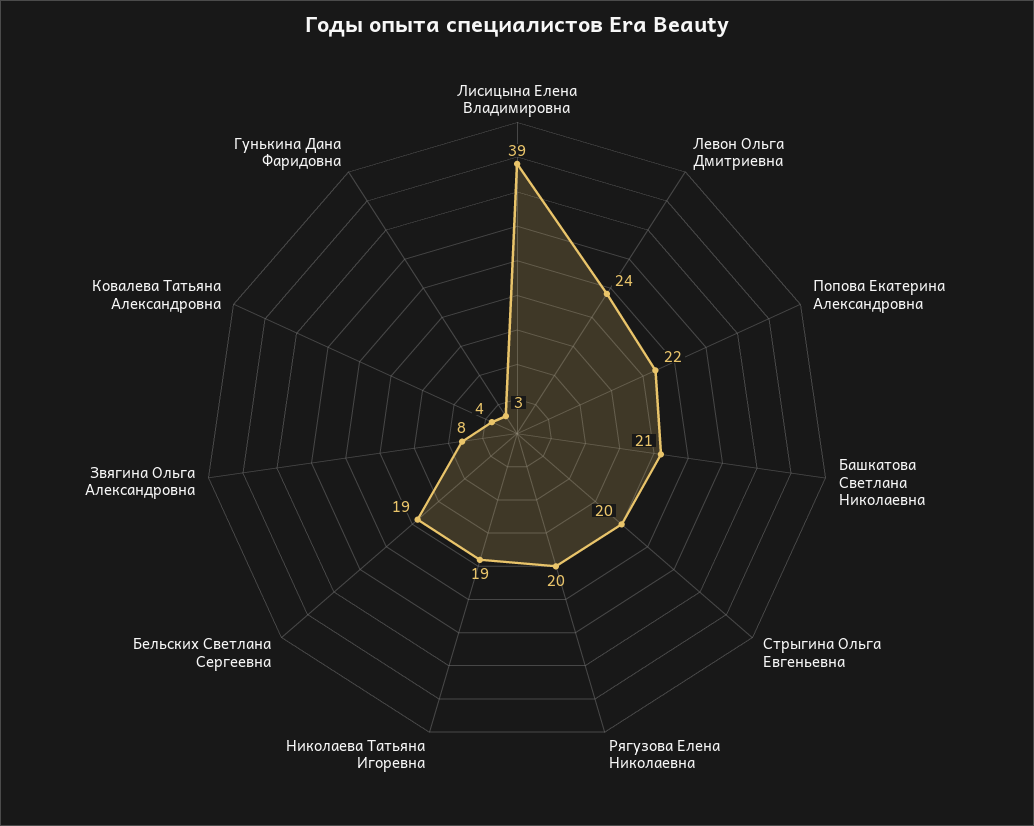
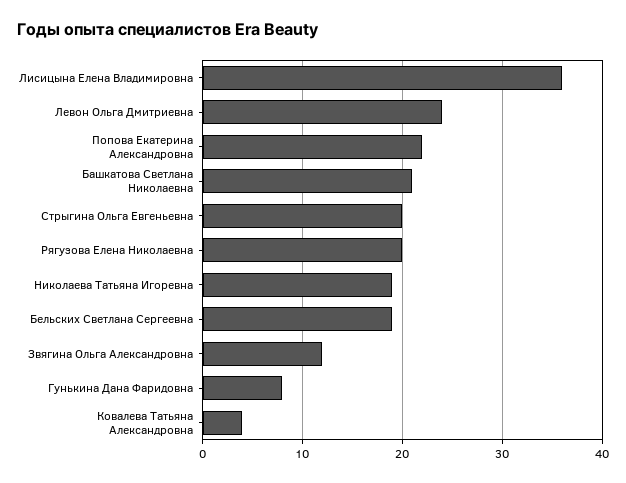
Лисицына Елена Владимировна: 39 -> 36
Звягина Ольга Александровна: 8 -> 12
Гунькина Дана Фаридовна: 3 -> 8

